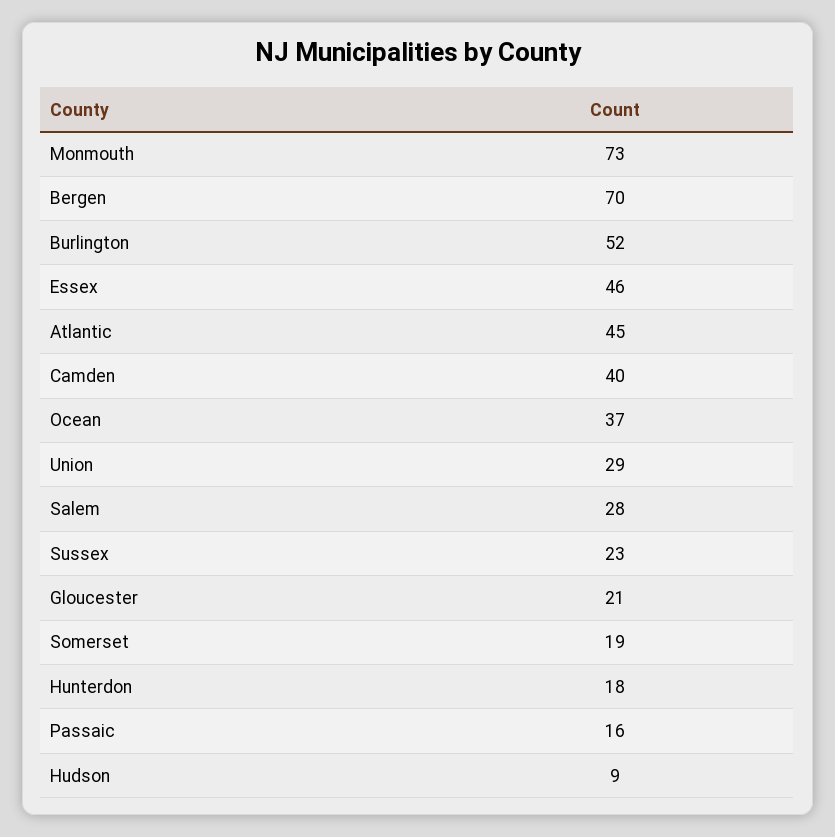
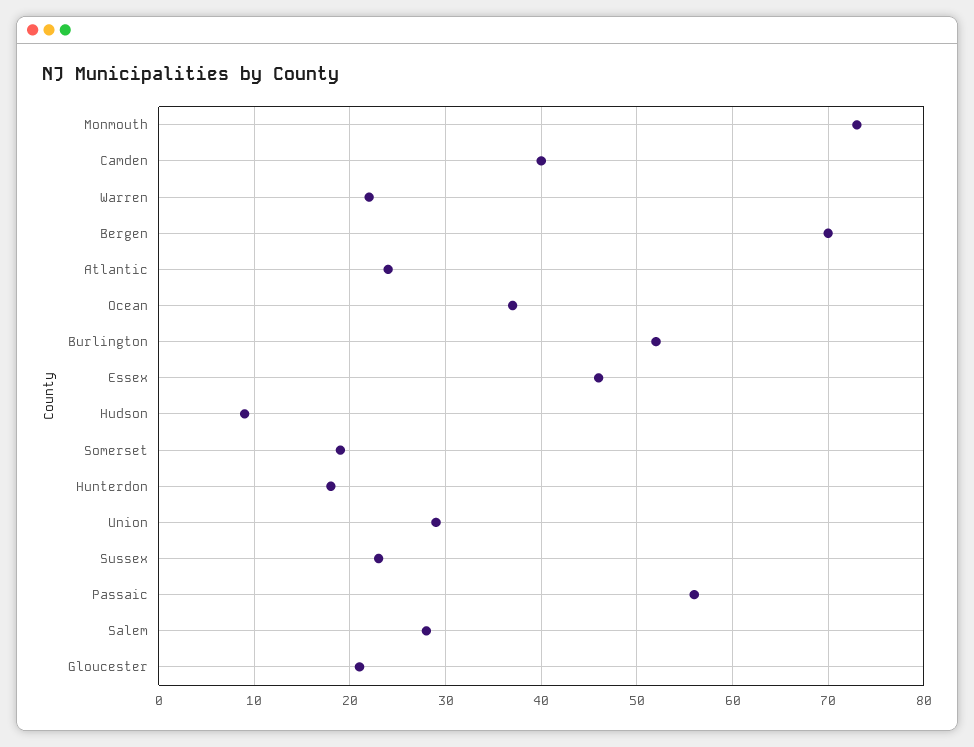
Atlantic: 45 -> 24
Passaic: 16 -> 56
Warren: none -> 22

